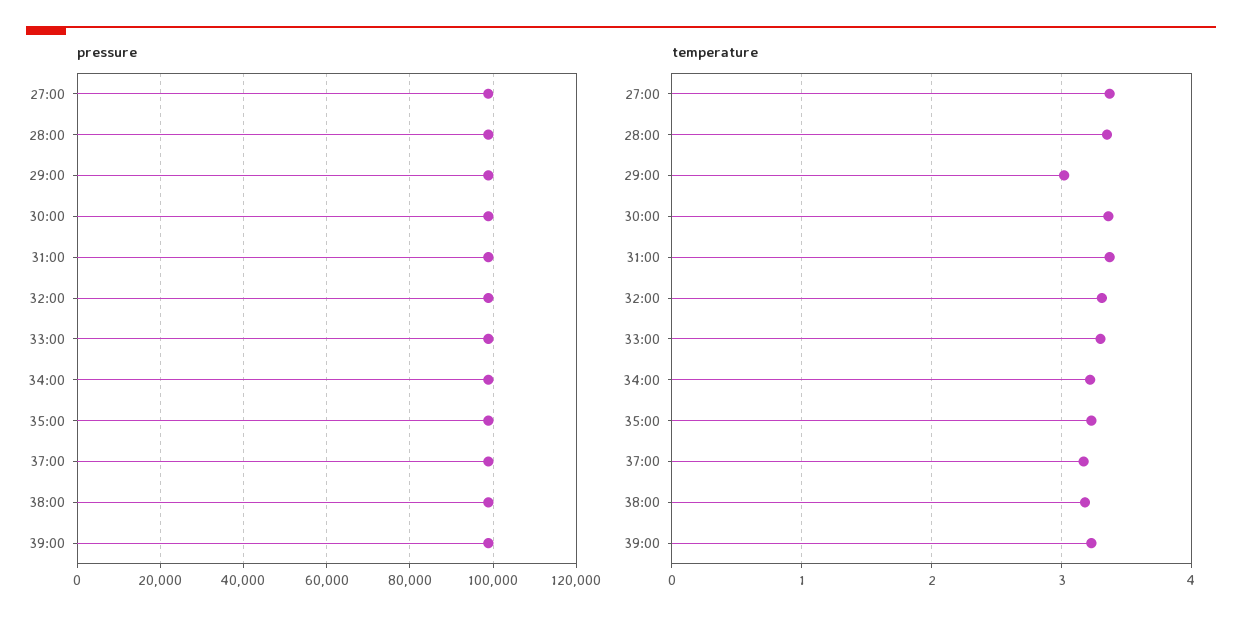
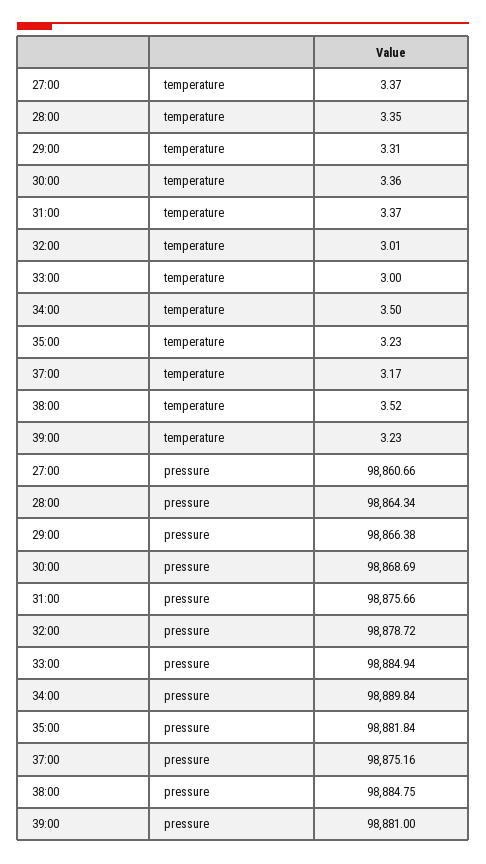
temperature, 29:00: 3 -> 3.31
temperature, 32:00: 3.3 -> 3.01
temperature, 33:00: 3.3 -> 3
temperature, 34:00: 3.2 -> 3.5
temperature, 38:00: 3.2 -> 3.52

